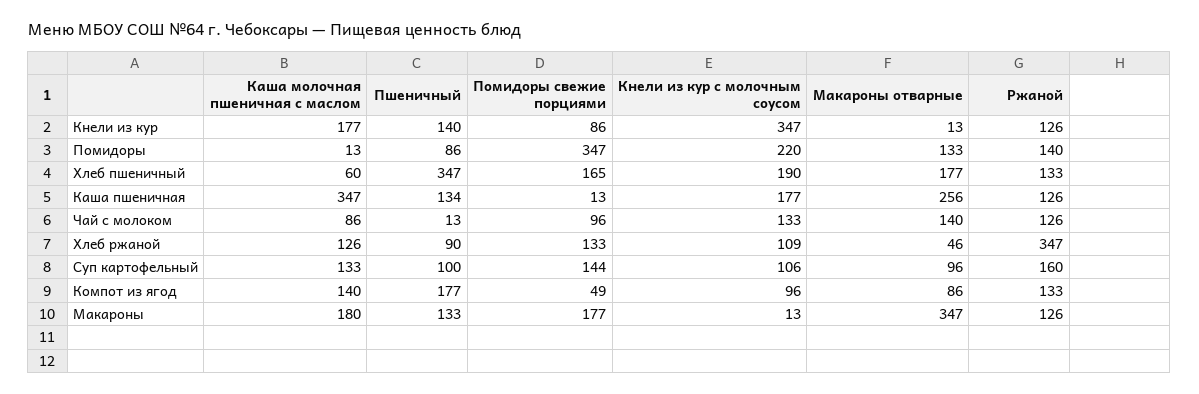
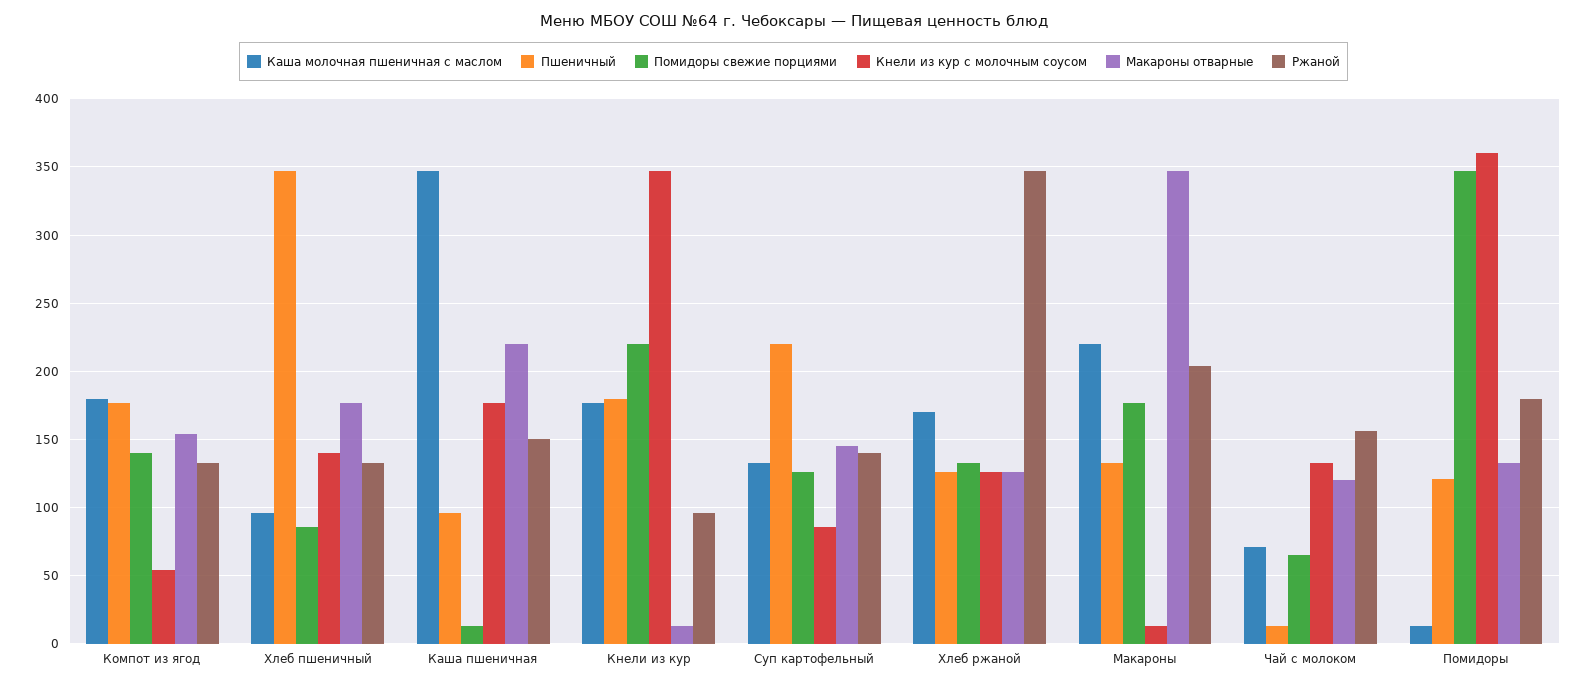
Пшеничный, Кнели из кур: 140 -> 180
Помидоры свежие порциями, Кнели из кур: 86 -> 220
Ржаной, Кнели из кур: 126 -> 95
Пшеничный, Помидоры: 86 -> 120
Кнели из кур с молочным соусом, Помидоры: 220 -> 360
Ржаной, Помидоры: 140 -> 180
Каша молочная пшеничная с маслом, Хлеб пшеничный: 60 -> 95
Помидоры свежие порциями, Хлеб пшеничный: 165 -> 85
Кнели из кур с молочным соусом, Хлеб пшеничный: 190 -> 140
Пшеничный, Каша пшеничная: 134 -> 95
Макароны отварные, Каша пшеничная: 256 -> 220
Ржаной, Каша пшеничная: 126 -> 150
Каша молочная пшеничная с маслом, Чай с молоком: 86 -> 70
Помидоры свежие порциями, Чай с молоком: 96 -> 65
Макароны отварные, Чай с молоком: 140 -> 120
Ржаной, Чай с молоком: 126 -> 155
Каша молочная пшеничная с маслом, Хлеб ржаной: 126 -> 170
Пшеничный, Хлеб ржаной: 90 -> 125
Кнели из кур с молочным соусом, Хлеб ржаной: 109 -> 125
Макароны отварные, Хлеб ржаной: 46 -> 125
Пшеничный, Суп картофельный: 100 -> 220
Помидоры свежие порциями, Суп картофельный: 144 -> 125
Кнели из кур с молочным соусом, Суп картофельный: 106 -> 85
Макароны отварные, Суп картофельный: 96 -> 145
Ржаной, Суп картофельный: 160 -> 140
Каша молочная пшеничная с маслом, Компот из ягод: 140 -> 180
Помидоры свежие порциями, Компот из ягод: 49 -> 140
Кнели из кур с молочным соусом, Компот из ягод: 96 -> 55
Макароны отварные, Компот из ягод: 86 -> 155
Каша молочная пшеничная с маслом, Макароны: 180 -> 220
Ржаной, Макароны: 126 -> 205

